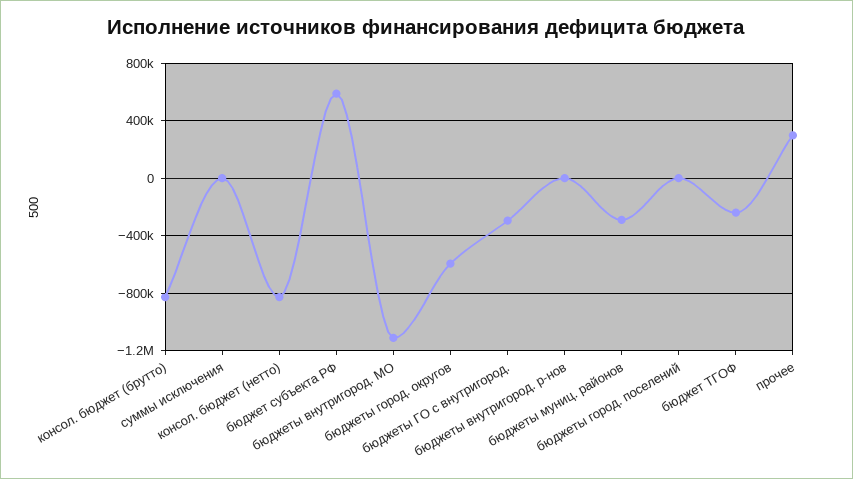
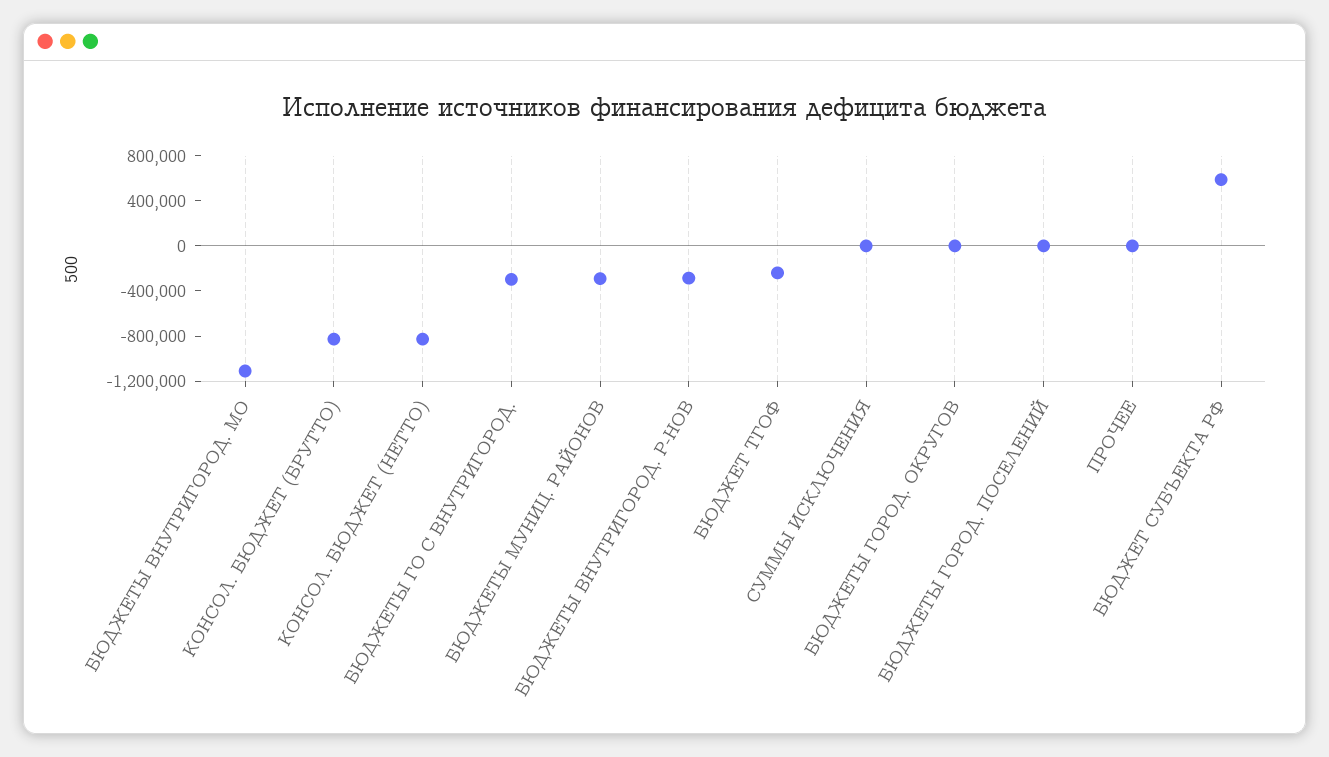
бюджеты город. округов: -600000 -> 0
бюджеты внутригород. р-нов: 0 -> -300000
прочее: 300000 -> 0

